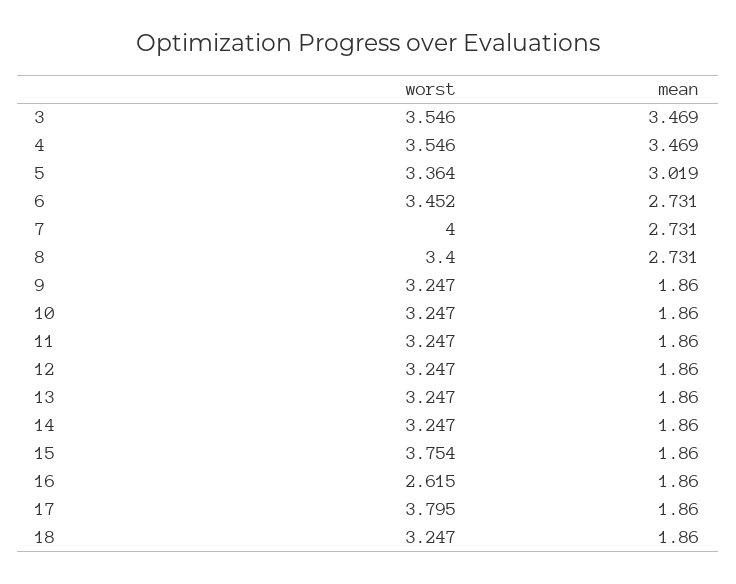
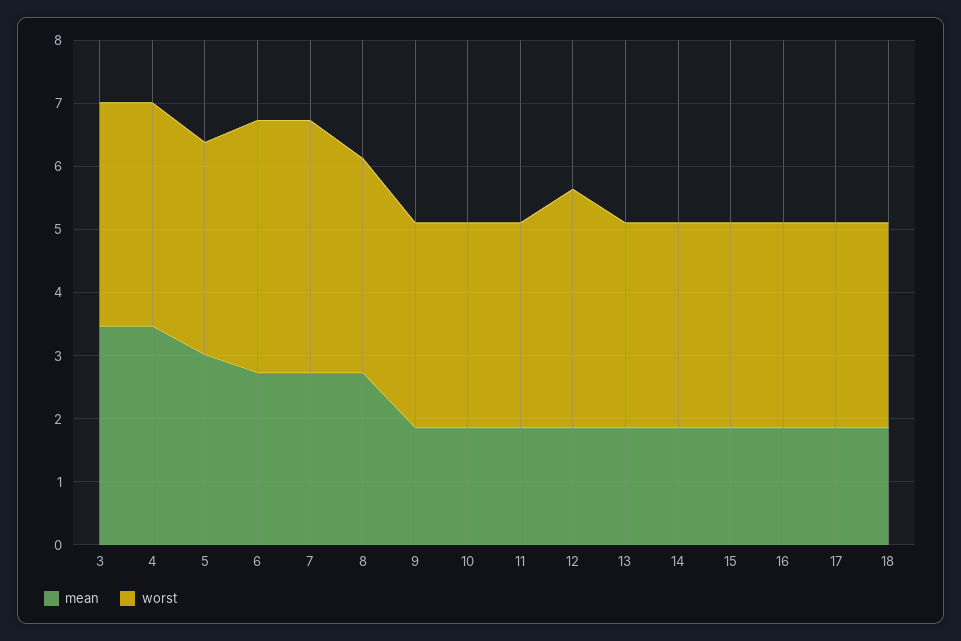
worst, 6: 3.452 -> 4
worst, 12: 3.247 -> 3.8
worst, 15: 3.754 -> 3.2
worst, 16: 2.615 -> 3.2
worst, 17: 3.795 -> 3.2

